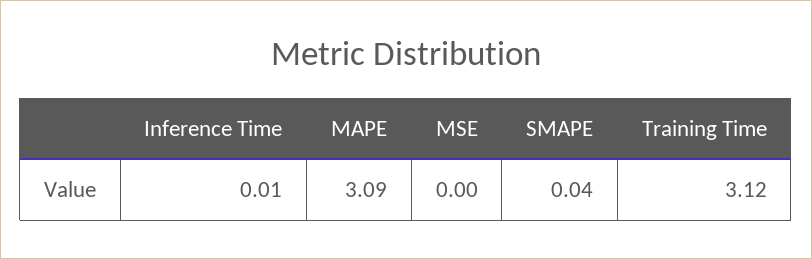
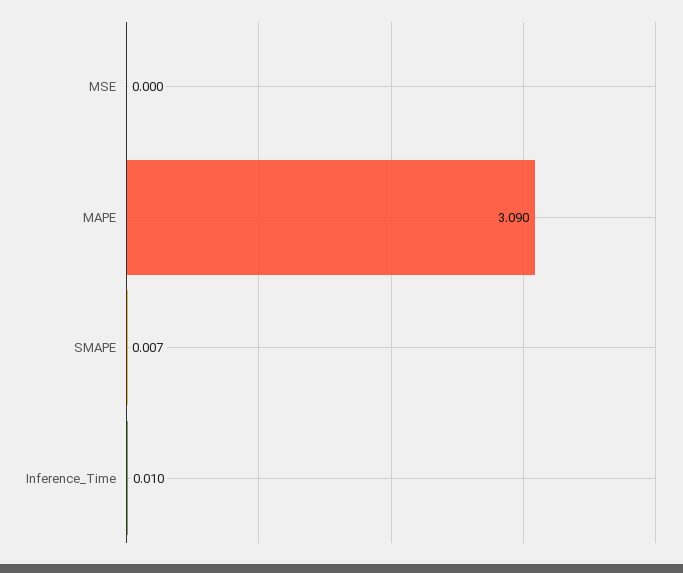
SMAPE: 0.04 -> 0.007
Training Time: 3.12 -> none

